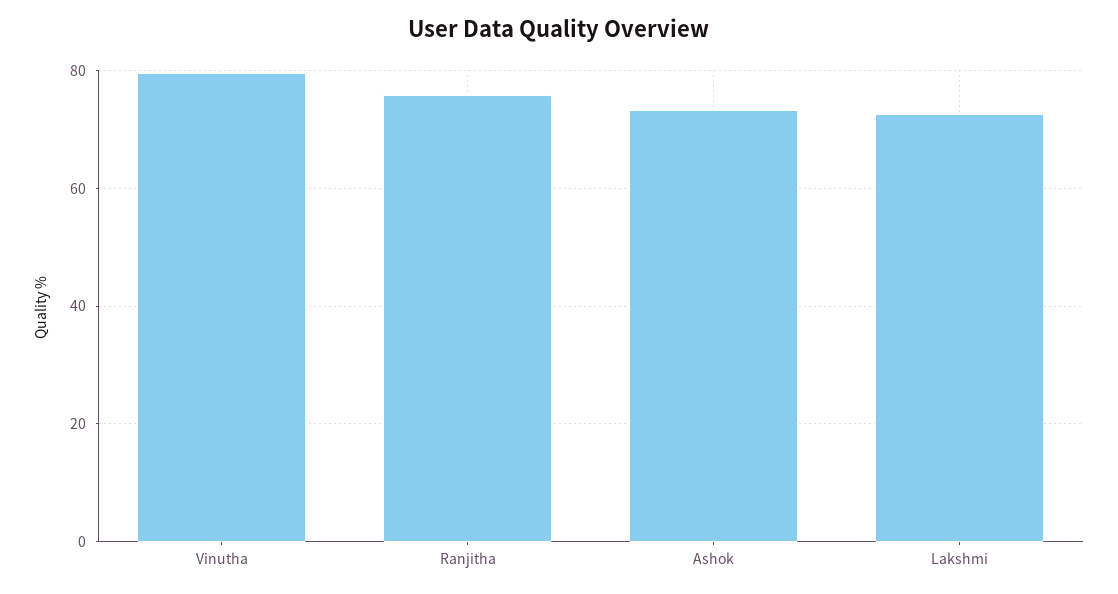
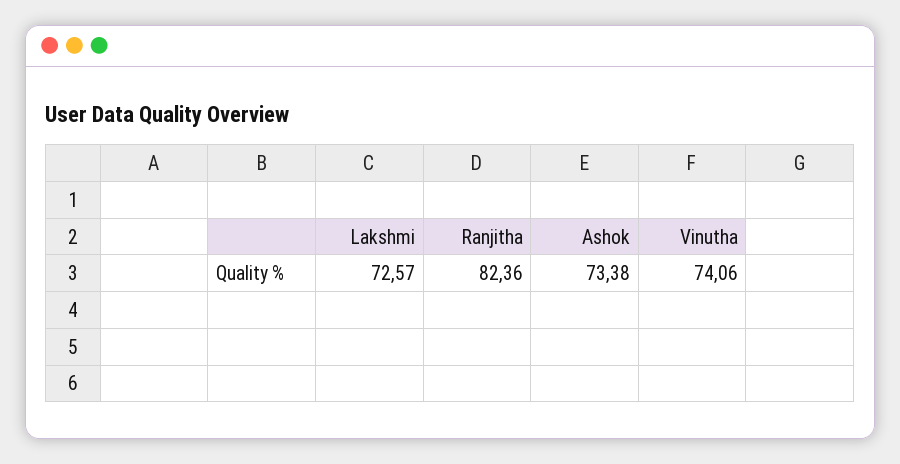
Vinutha: 80 -> 74.06
Ranjitha: 76 -> 82.36

